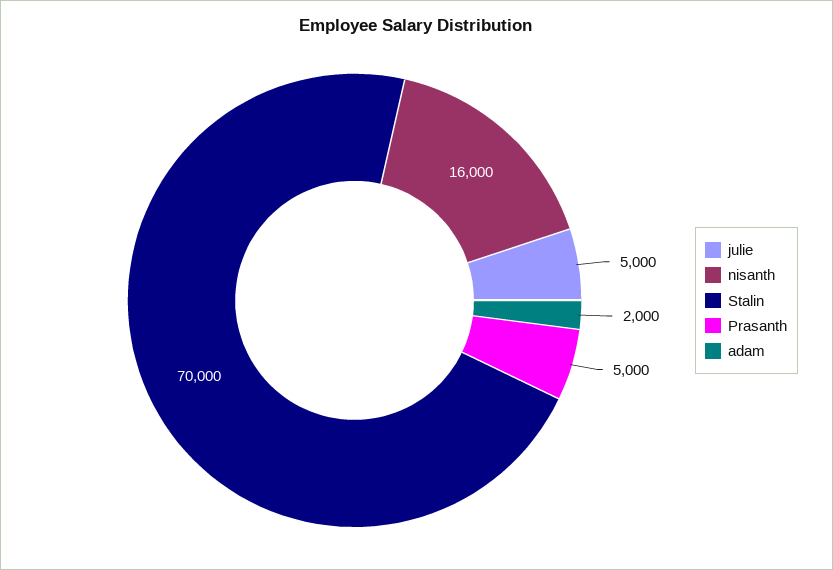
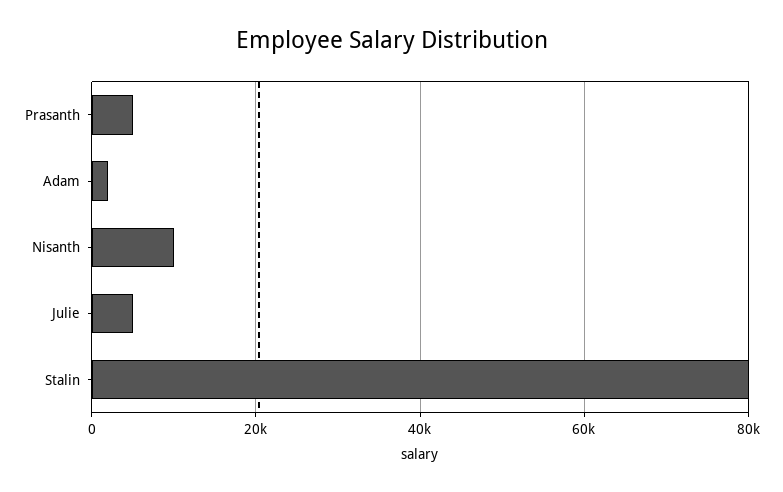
nisanth: 16000 -> 10000
Stalin: 70000 -> 80000

